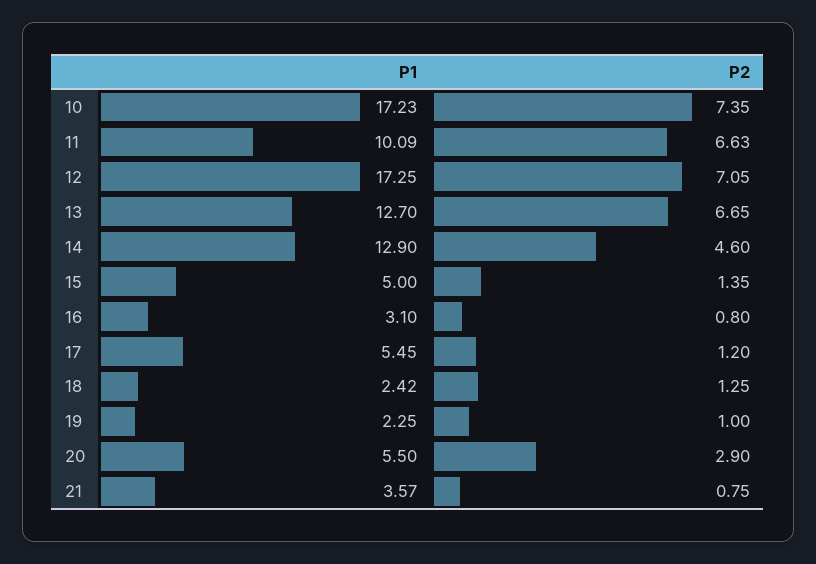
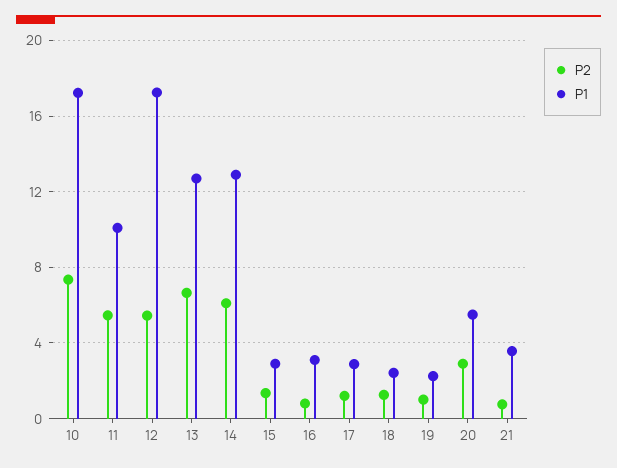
P2, 11: 6.63 -> 5.5
P2, 12: 7.05 -> 5.5
P2, 14: 4.6 -> 6
P1, 15: 5 -> 3
P1, 17: 5.45 -> 3

